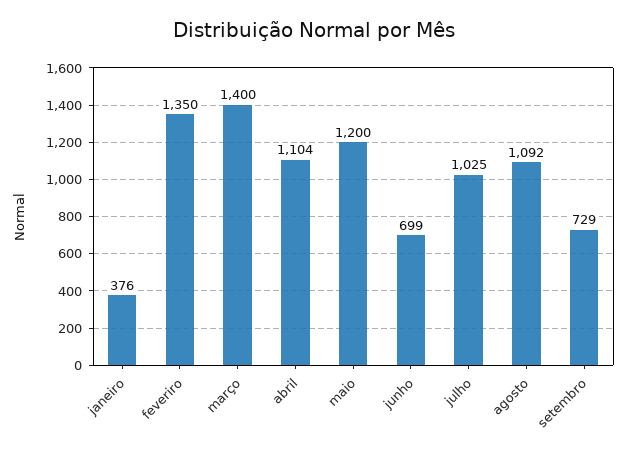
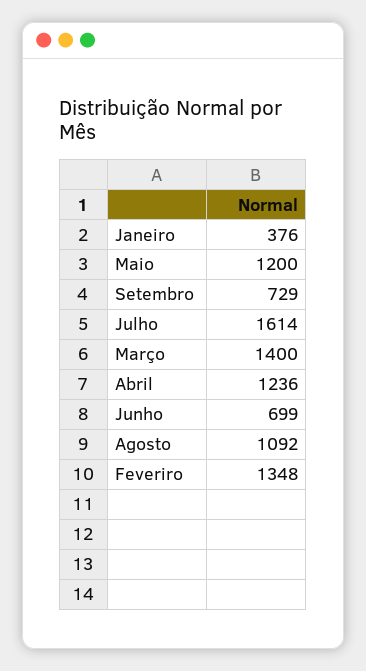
feveriro: 1350 -> 1348
abril: 1104 -> 1236
julho: 1025 -> 1614

